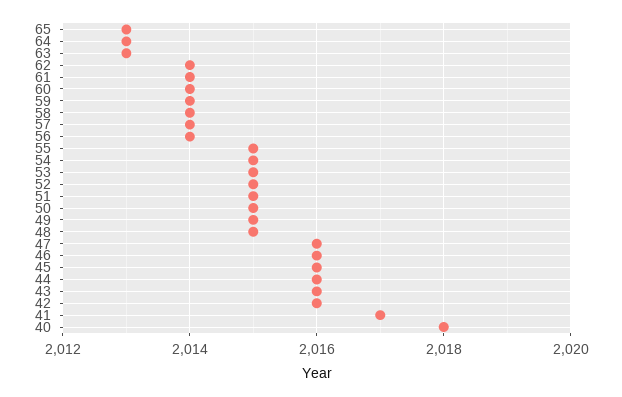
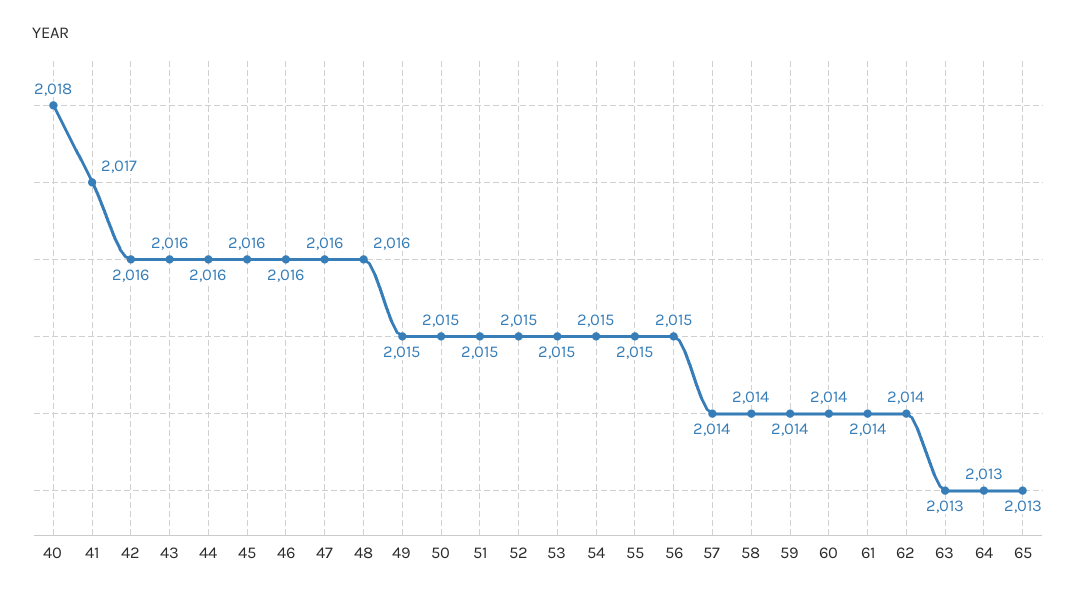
56: 2014 -> 2015
48: 2015 -> 2016

